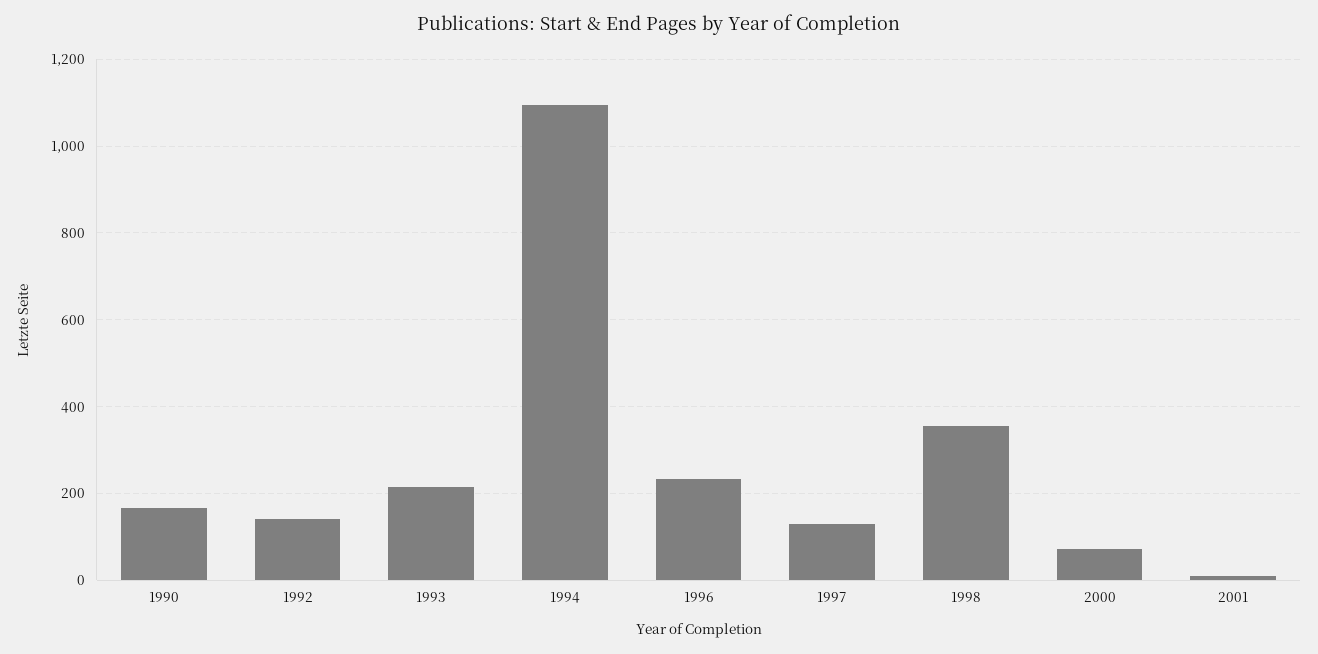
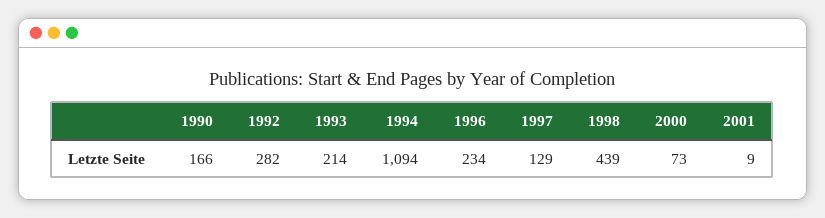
1992: 140 -> 282
1998: 360 -> 439

